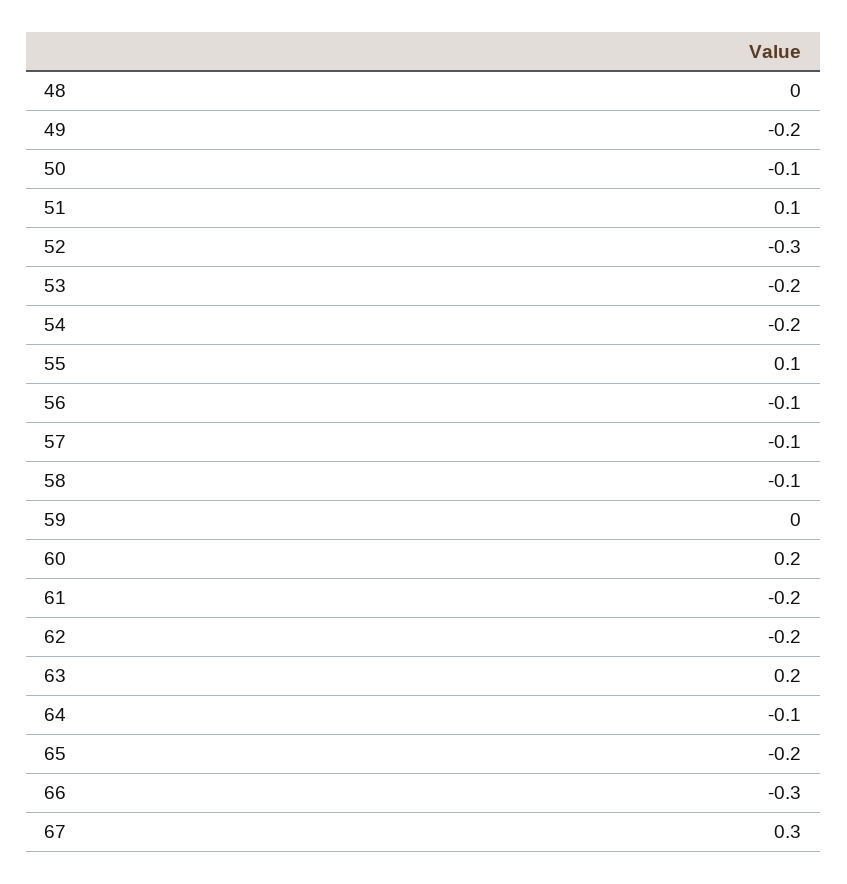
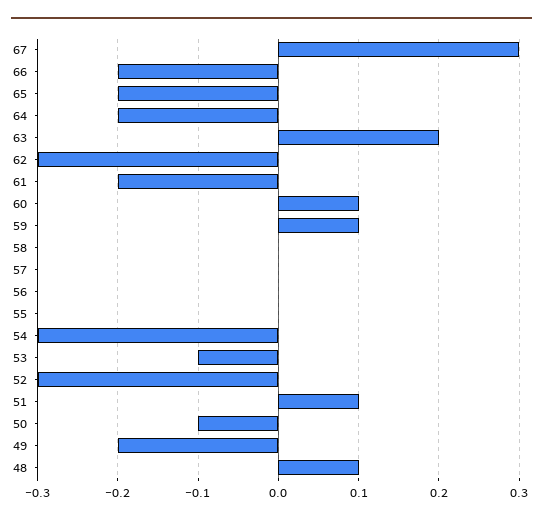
48: 0 -> 0.1
53: -0.2 -> -0.1
54: -0.2 -> -0.3
55: 0.1 -> 0
56: -0.1 -> 0
57: -0.1 -> 0
58: -0.1 -> 0
59: 0 -> 0.1
60: 0.2 -> 0.1
62: -0.2 -> -0.3
64: -0.1 -> -0.2
66: -0.3 -> -0.2

